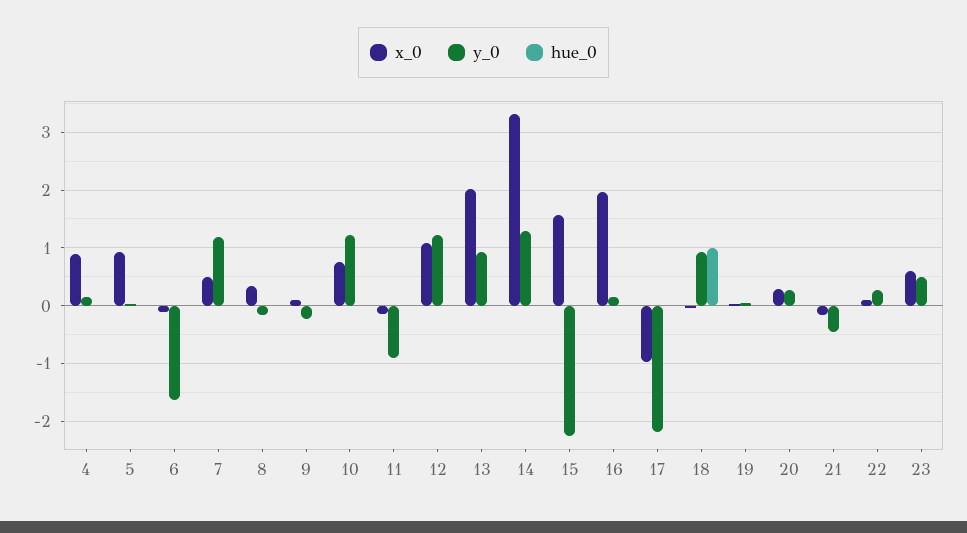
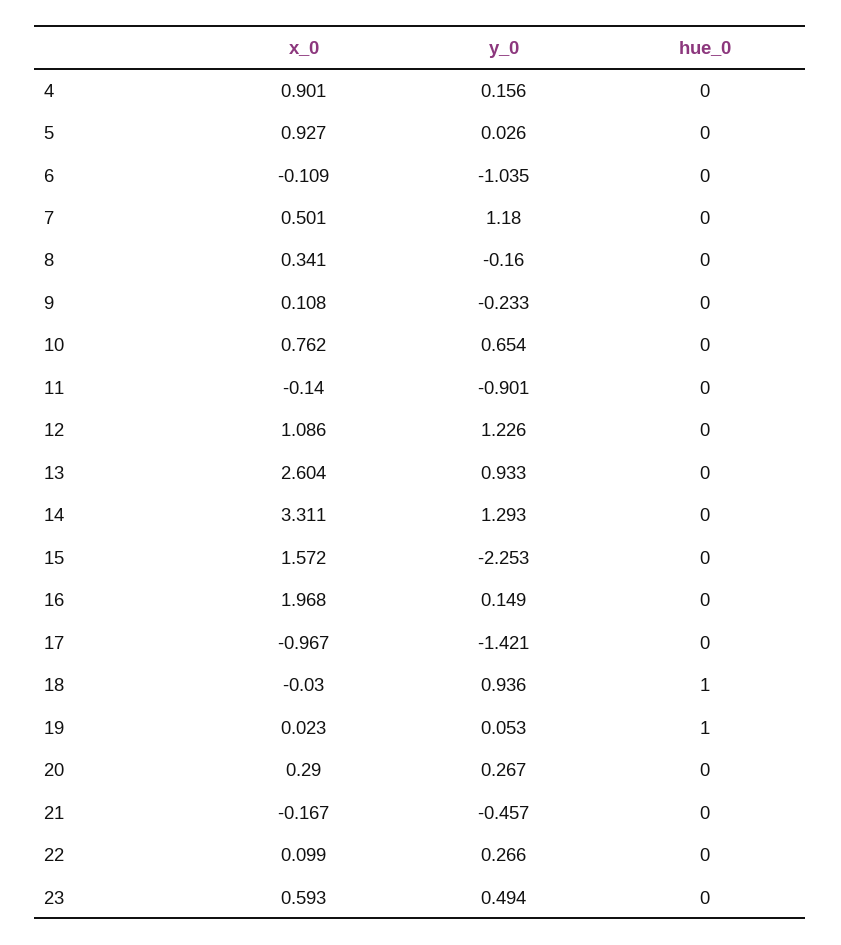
y_0, 6: -1.6 -> -1.035
y_0, 10: 1.2 -> 0.654
x_0, 13: 2 -> 2.604
y_0, 17: -2.2 -> -1.421
hue_0, 19: 0 -> 1

